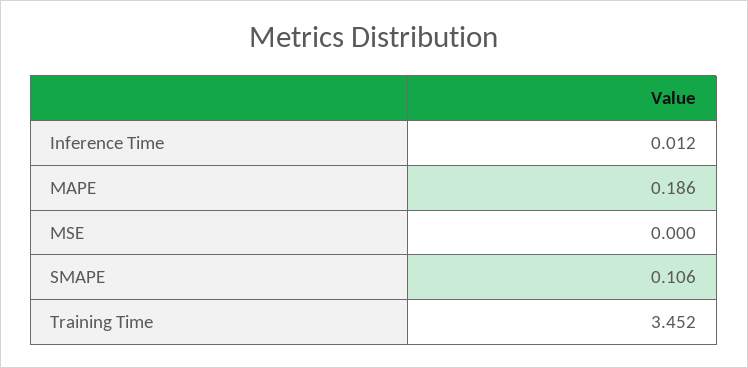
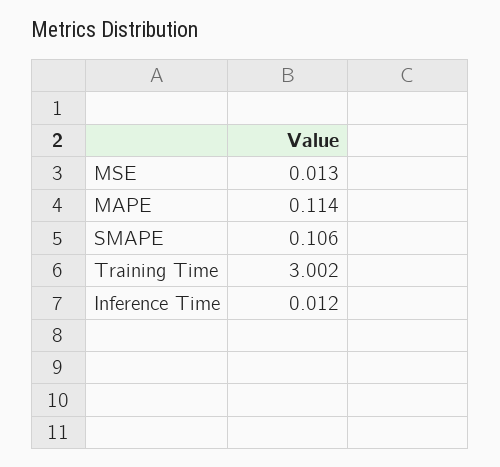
MAPE: 0.186 -> 0.114
MSE: 0 -> 0.013
Training Time: 3.452 -> 3.002

